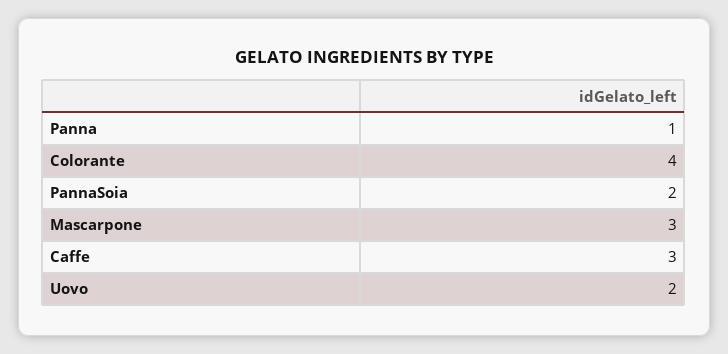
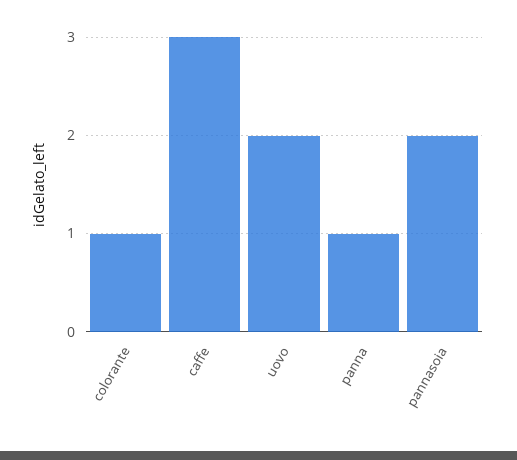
Colorante: 4 -> 1
Mascarpone: 3 -> none

